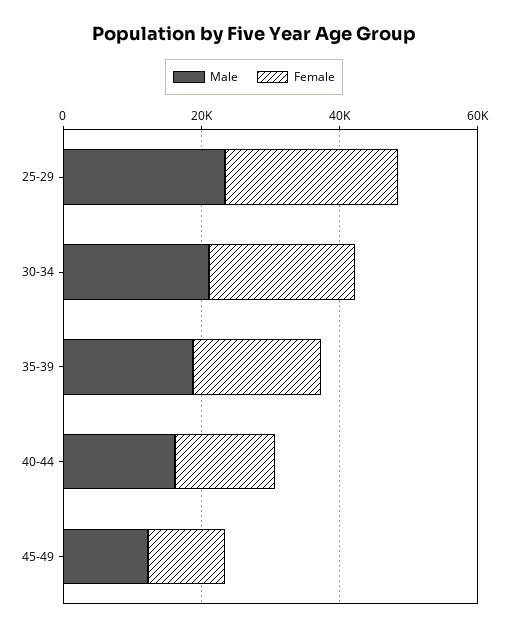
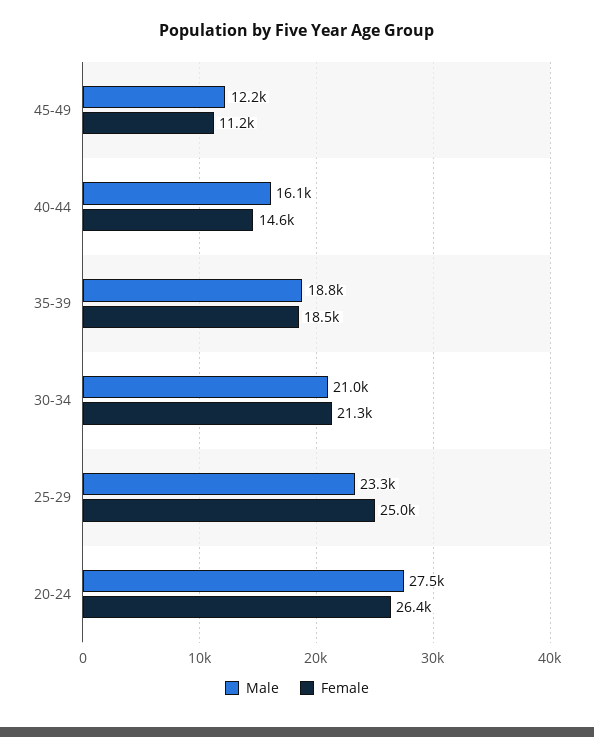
Male, 20-24: none -> 27500
Female, 20-24: none -> 26400

